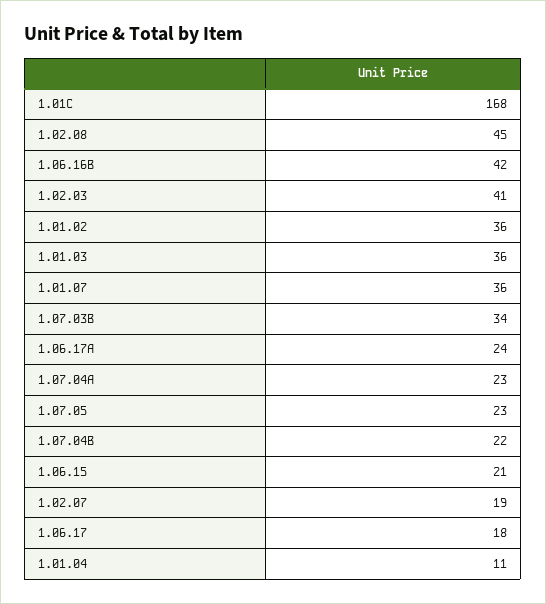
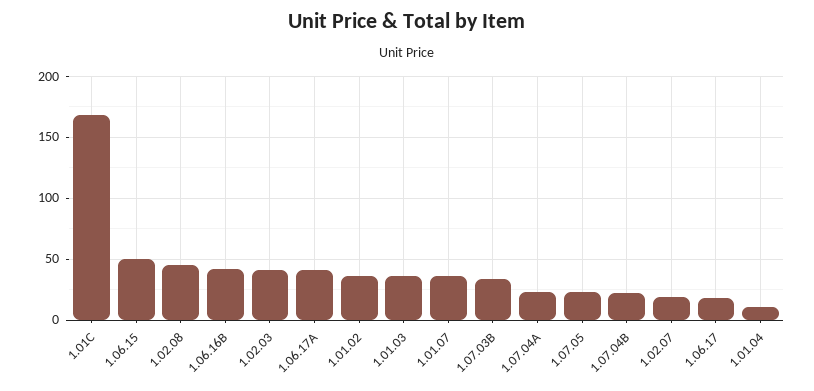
1.06.17A: 24 -> 40
1.06.15: 21 -> 50

